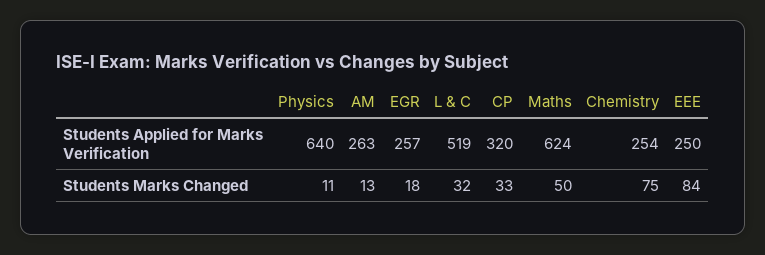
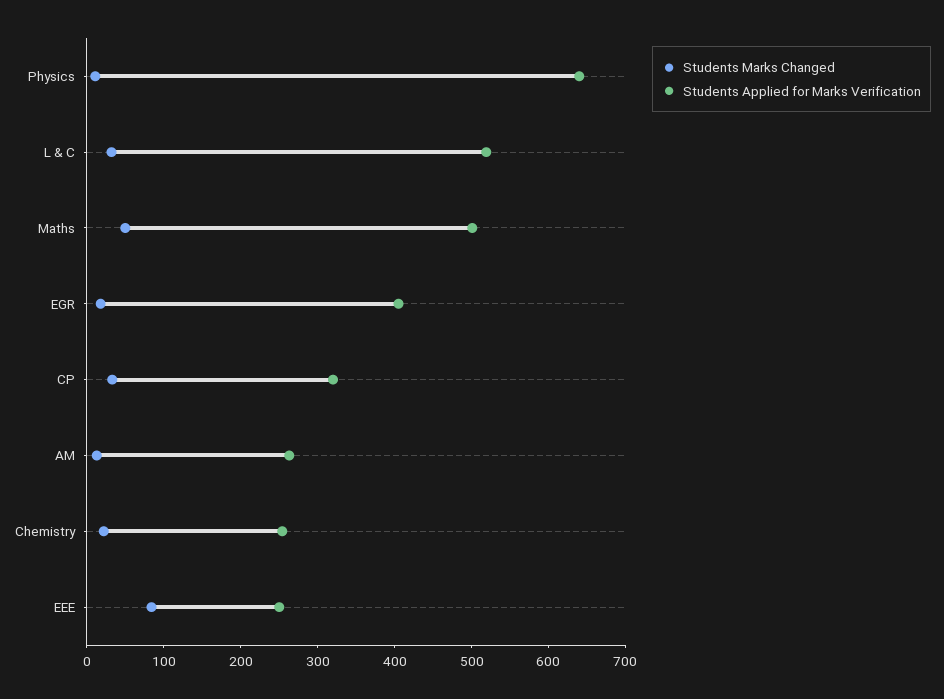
Students Applied for Marks Verification, EGR: 257 -> 400
Students Applied for Marks Verification, Maths: 624 -> 500
Students Marks Changed, Chemistry: 75 -> 20

